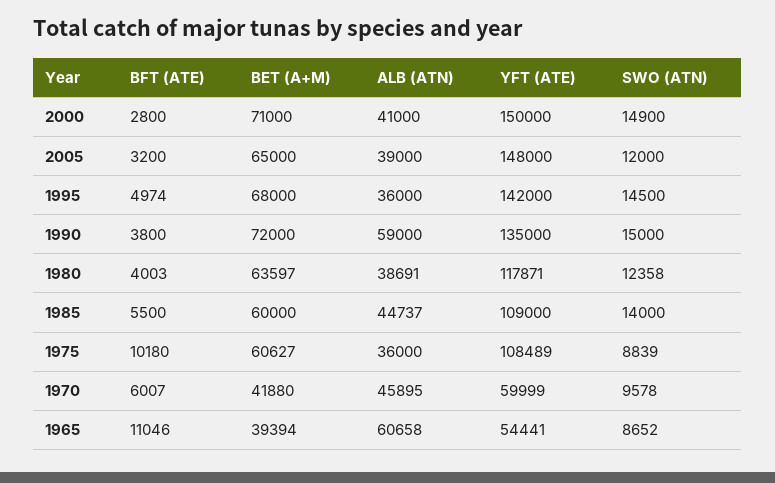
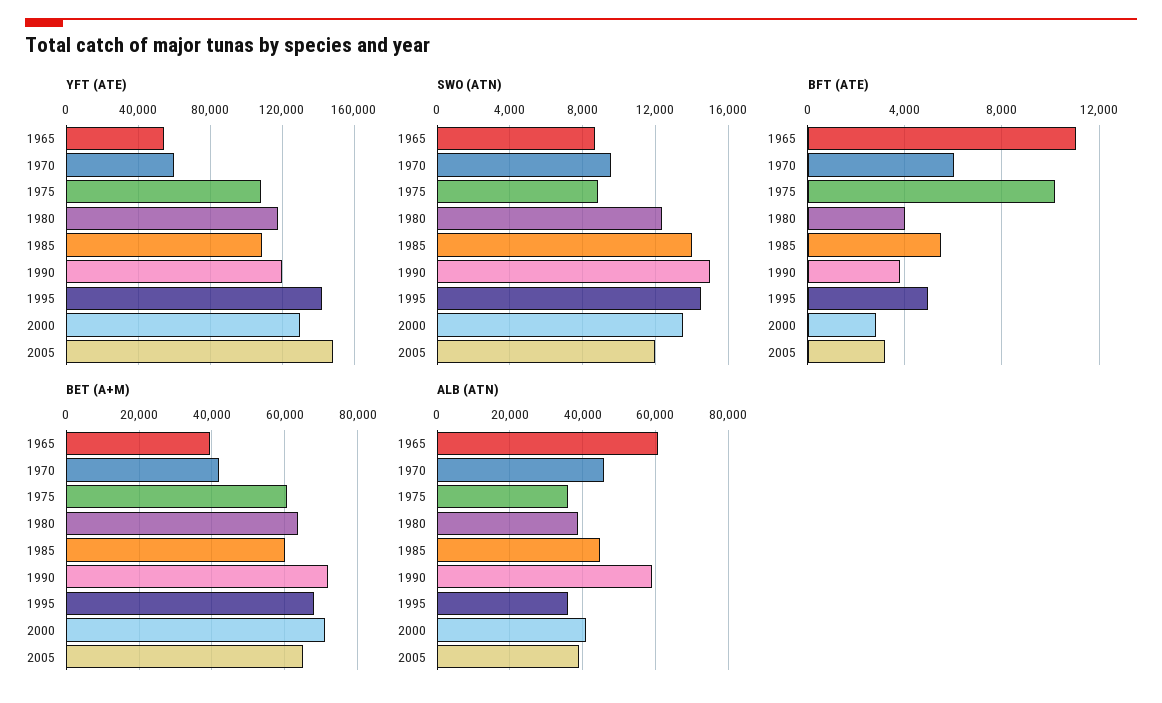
YFT (ATE), 2000: 150000 -> 130000
SWO (ATN), 2000: 14900 -> 13500
YFT (ATE), 1990: 135000 -> 120000

